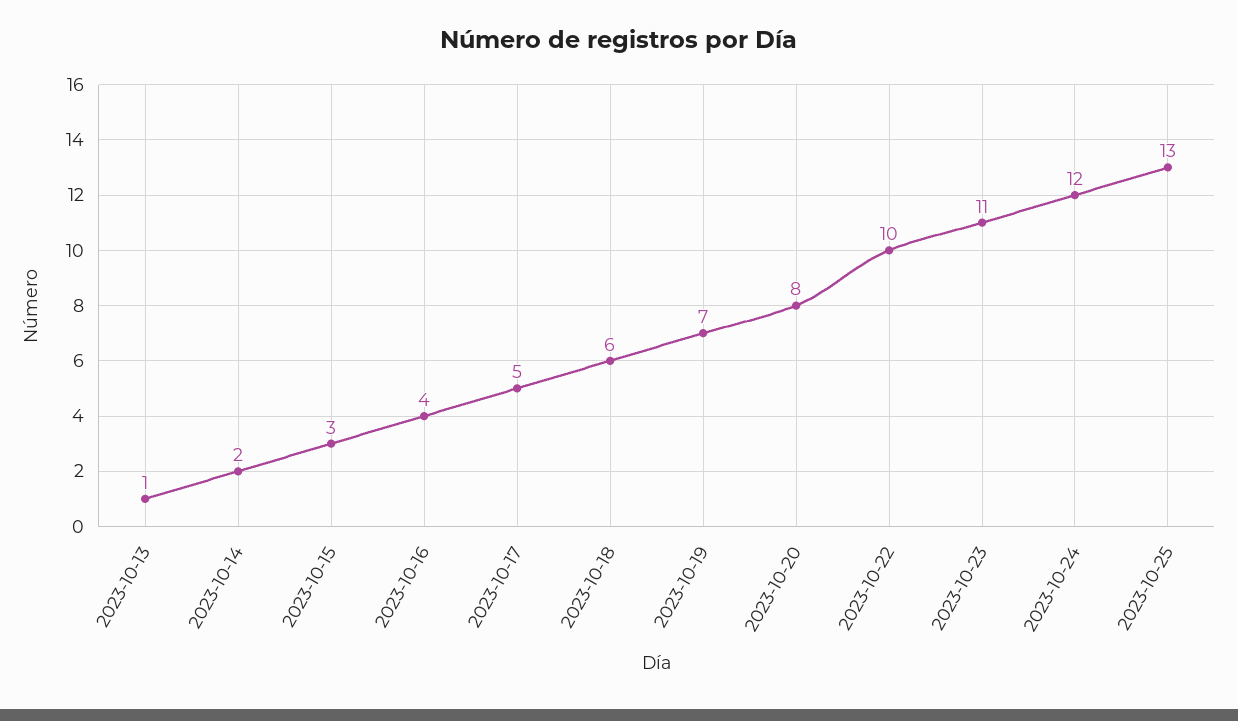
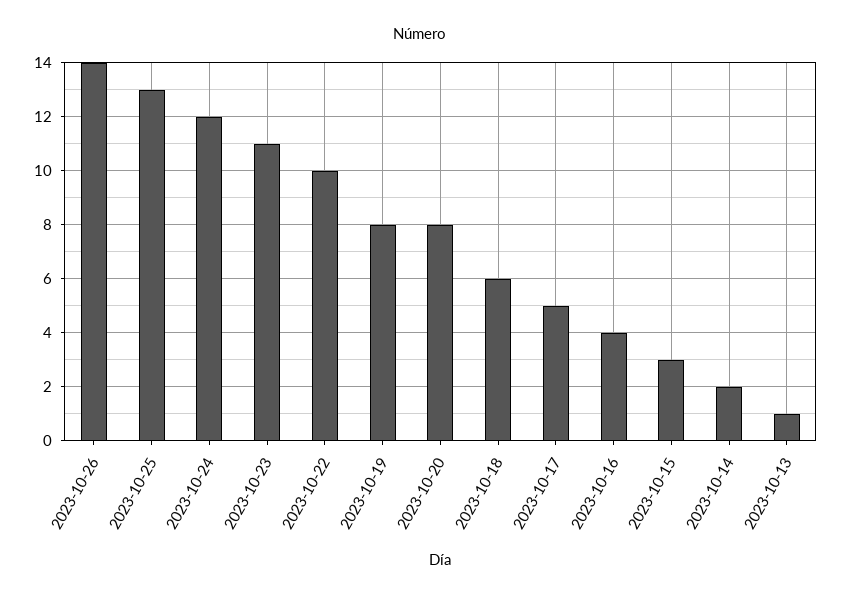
2023-10-19: 7 -> 8
2023-10-26: none -> 14

